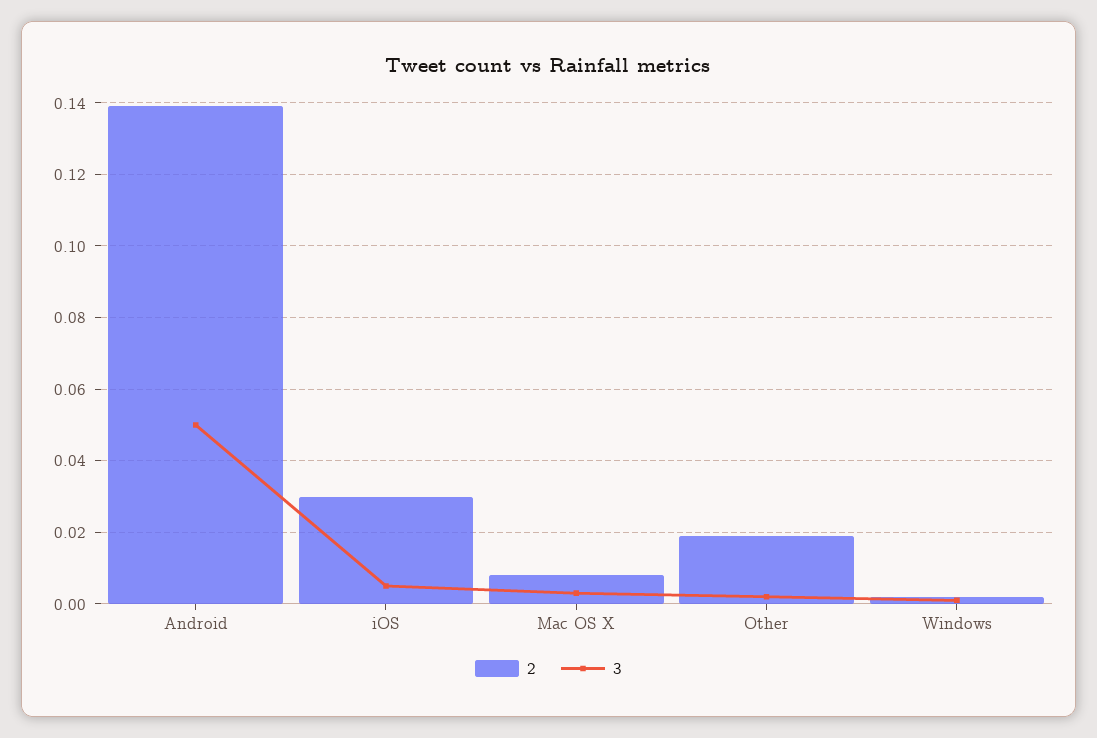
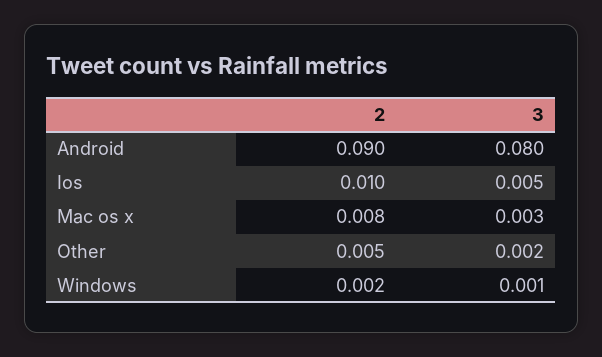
2, Android: 0.14 -> 0.09
3, Android: 0.05 -> 0.08
2, iOS: 0.03 -> 0.01
2, Other: 0.02 -> 0.005

